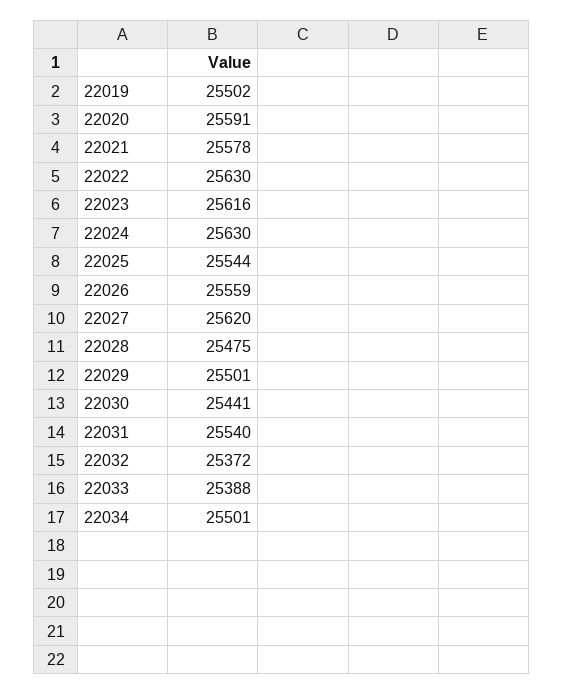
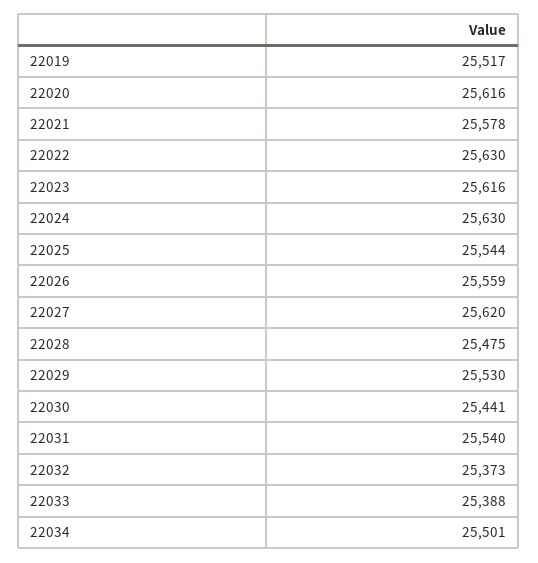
22019: 25502 -> 25517
22020: 25591 -> 25616
22029: 25501 -> 25530
22032: 25372 -> 25373

